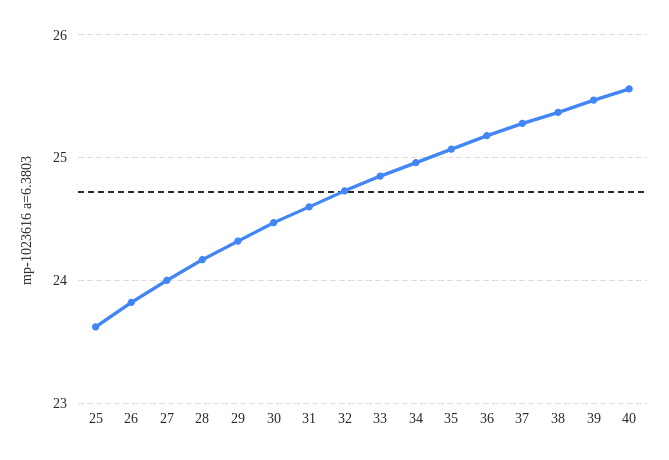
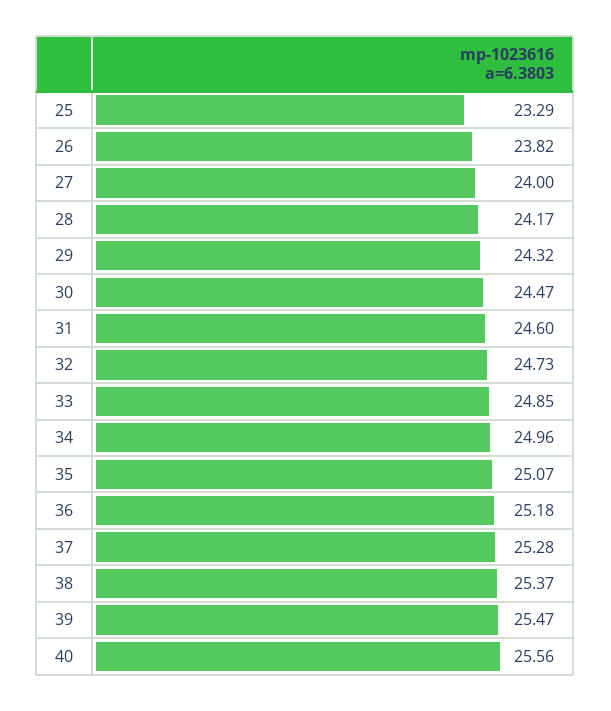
25: 23.6 -> 23.29

